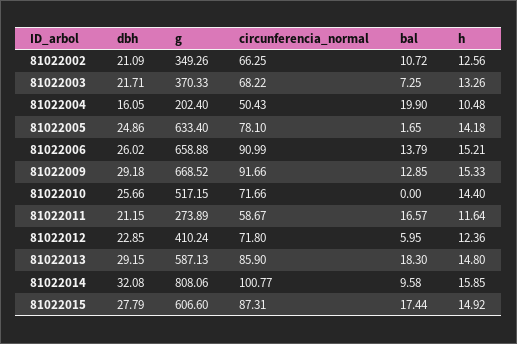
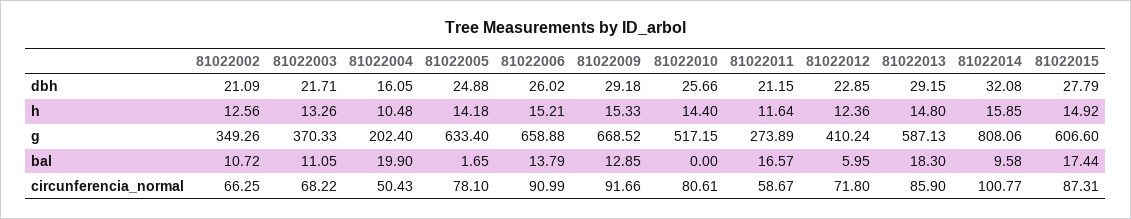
bal, 81022003: 7.25 -> 11.05
dbh, 81022005: 24.86 -> 24.88
circunferencia_normal, 81022010: 71.66 -> 80.61

